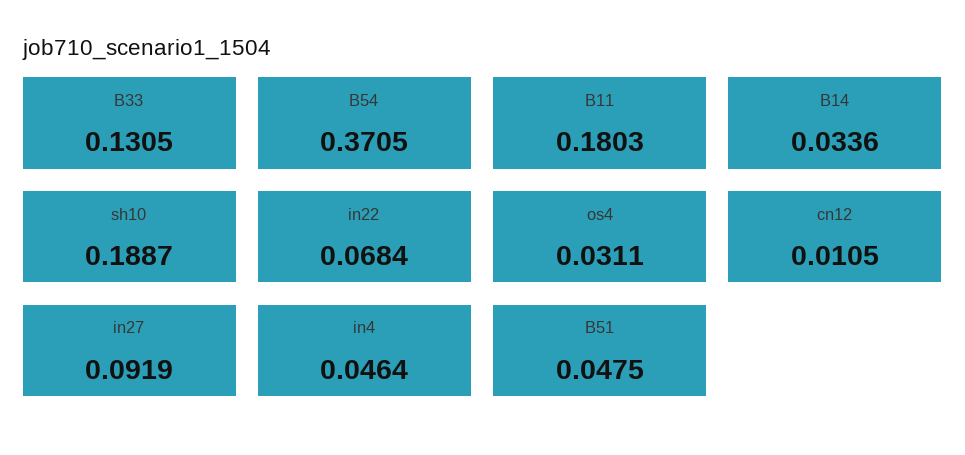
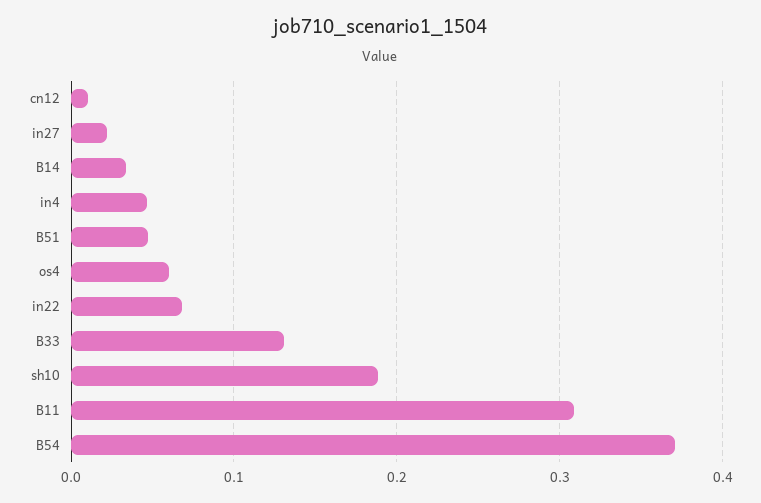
B11: 0.1803 -> 0.31
os4: 0.0311 -> 0.06
in27: 0.0919 -> 0.02

